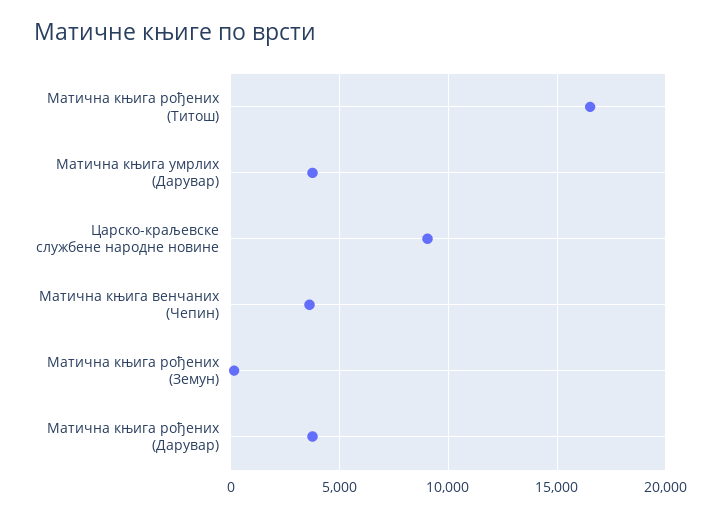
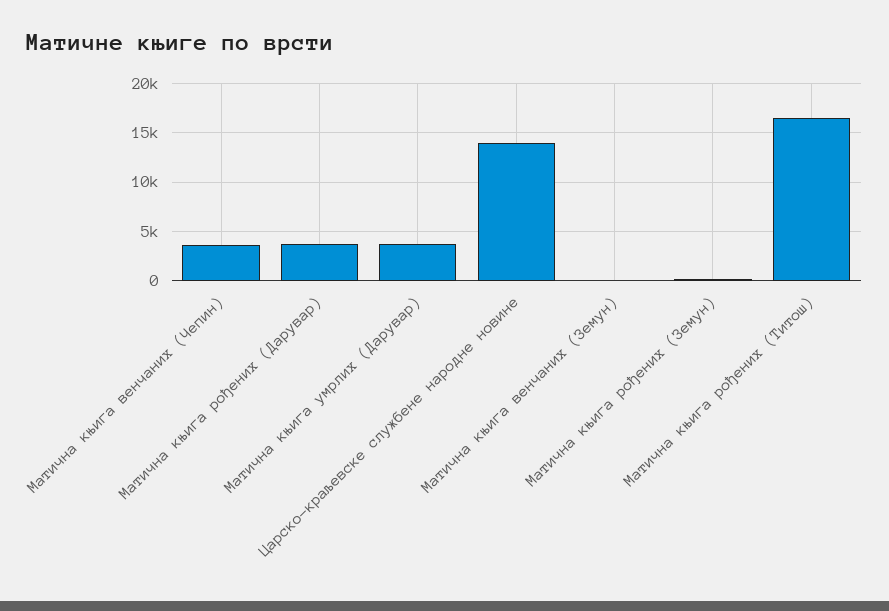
Царско-краљевске службене народне новине: 9000 -> 14000
Матична књига венчаних (Земун): none -> 0

